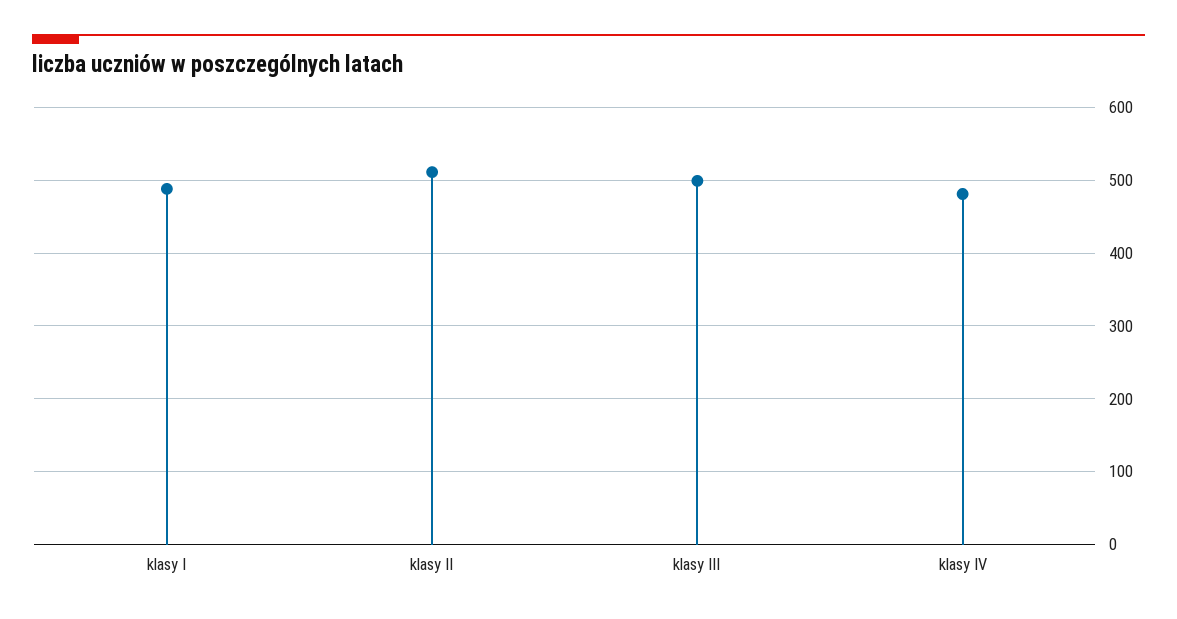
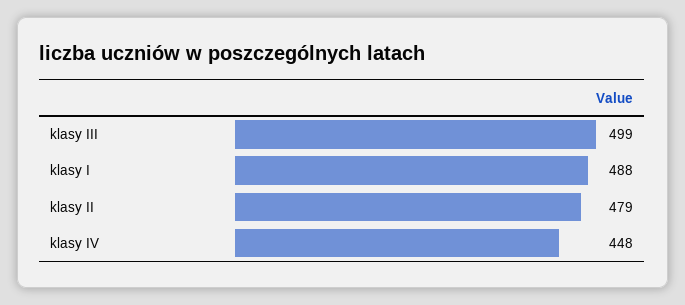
klasy II: 510 -> 479
klasy IV: 480 -> 448

